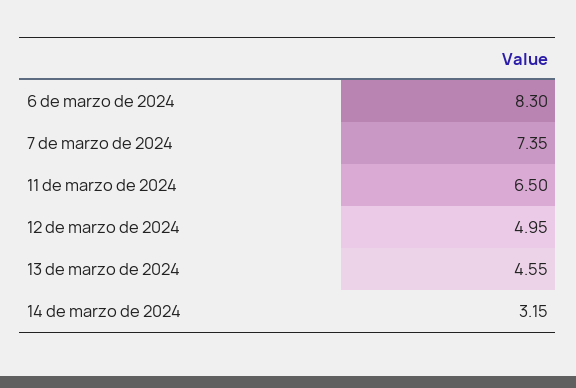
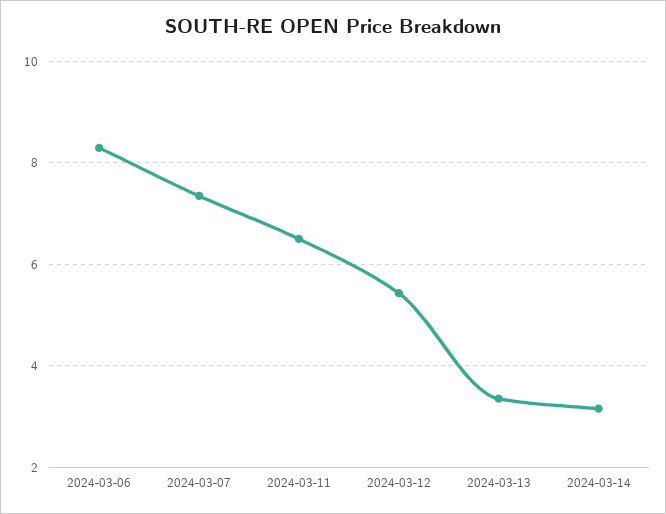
12 de marzo de 2024: 4.95 -> 5.4
13 de marzo de 2024: 4.55 -> 3.4

